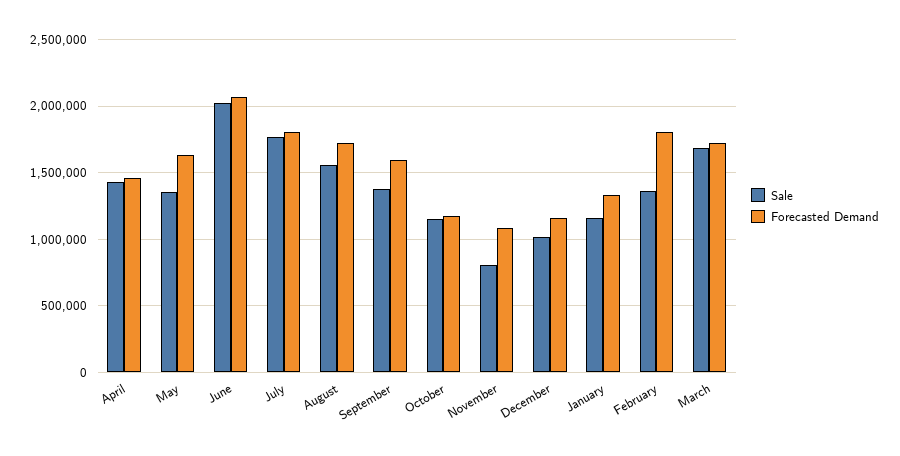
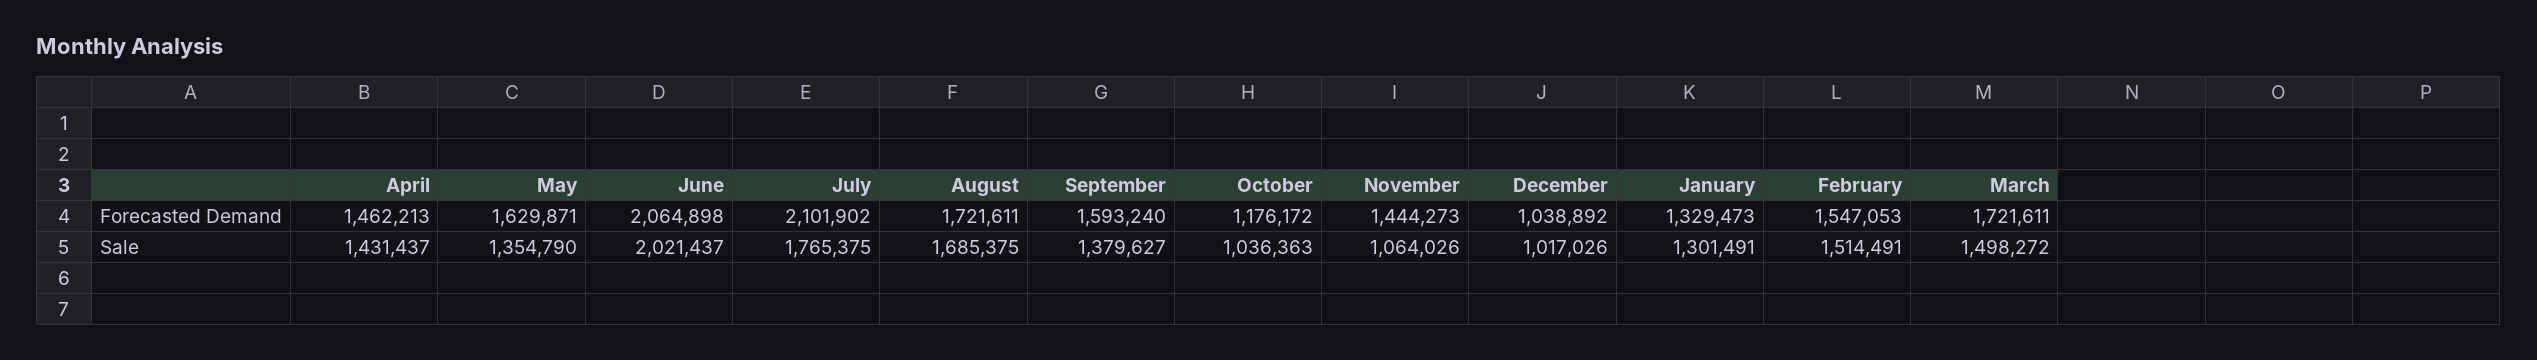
Forecasted Demand, July: 1800000 -> 2101902
Sale, August: 1550000 -> 1685375
Sale, October: 1150000 -> 1036363
Sale, November: 800000 -> 1064026
Forecasted Demand, November: 1100000 -> 1444273
Forecasted Demand, December: 1150000 -> 1038892
Sale, January: 1150000 -> 1301491
Sale, February: 1350000 -> 1514491
Forecasted Demand, February: 1800000 -> 1547053
Sale, March: 1700000 -> 1498272

